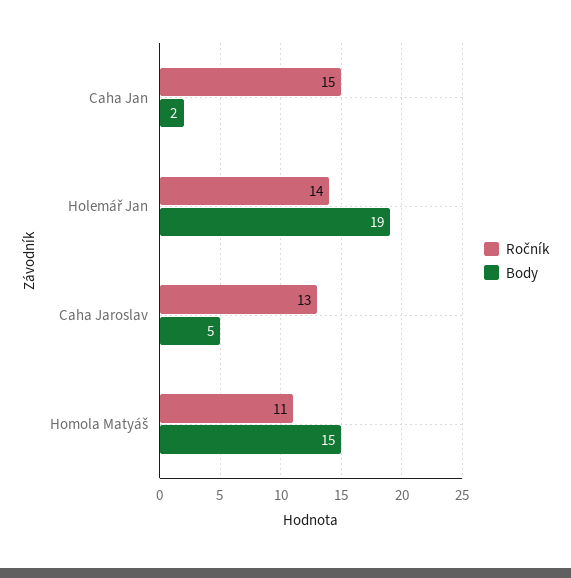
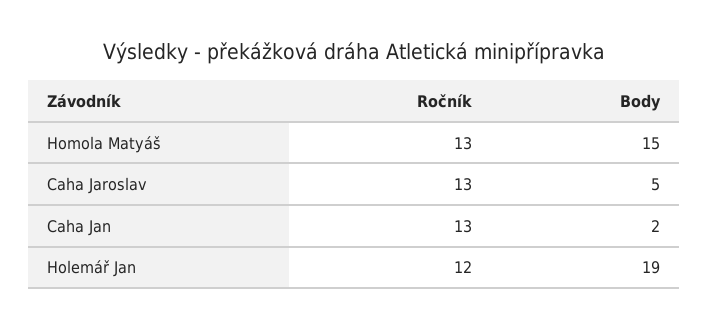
Ročník, Caha Jan: 15 -> 13
Ročník, Holemář Jan: 14 -> 12
Ročník, Homola Matyáš: 11 -> 13

